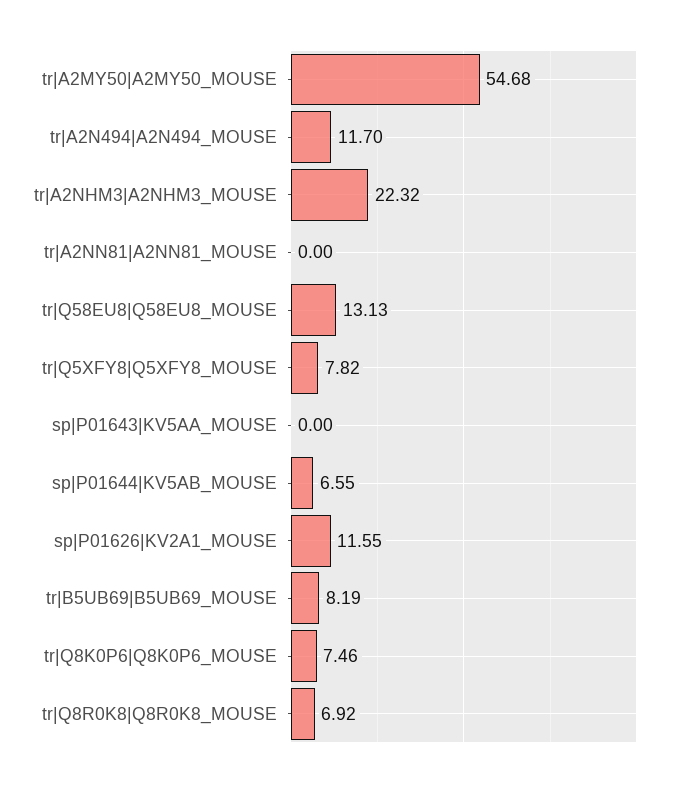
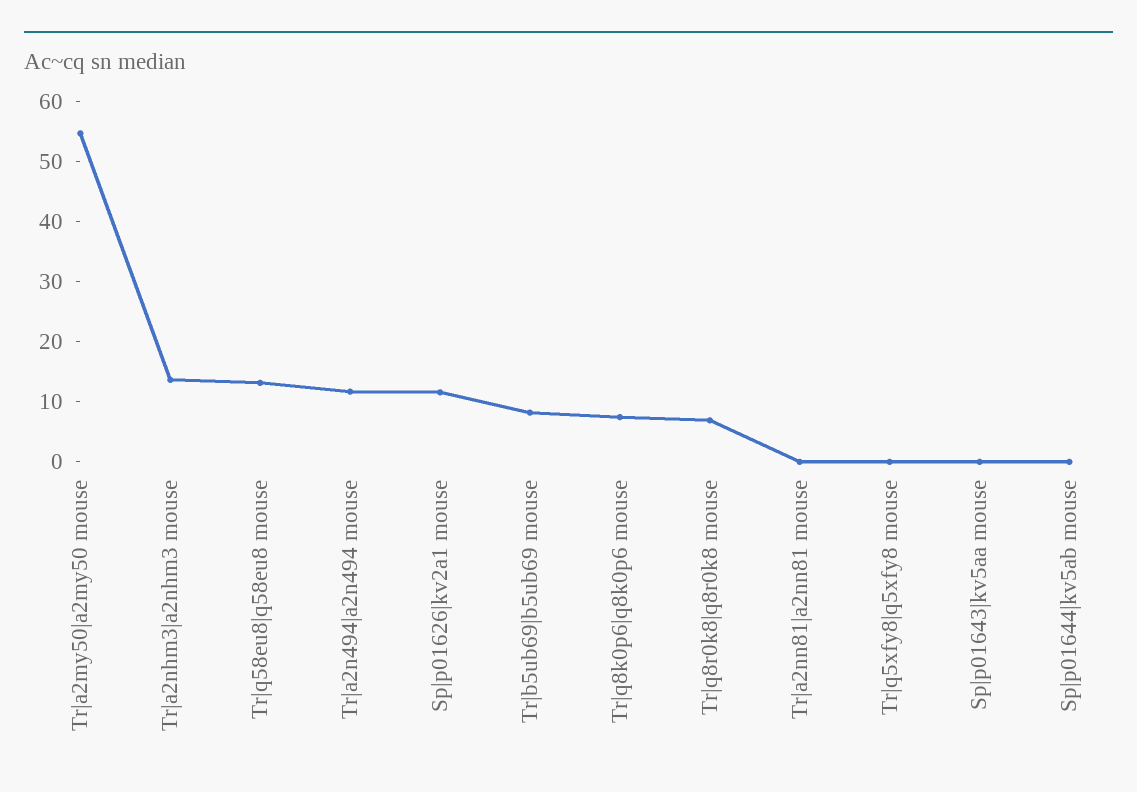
tr|A2NHM3|A2NHM3_MOUSE: 22.32 -> 14
tr|Q5XFY8|Q5XFY8_MOUSE: 7.82 -> 0
sp|P01644|KV5AB_MOUSE: 6.55 -> 0

